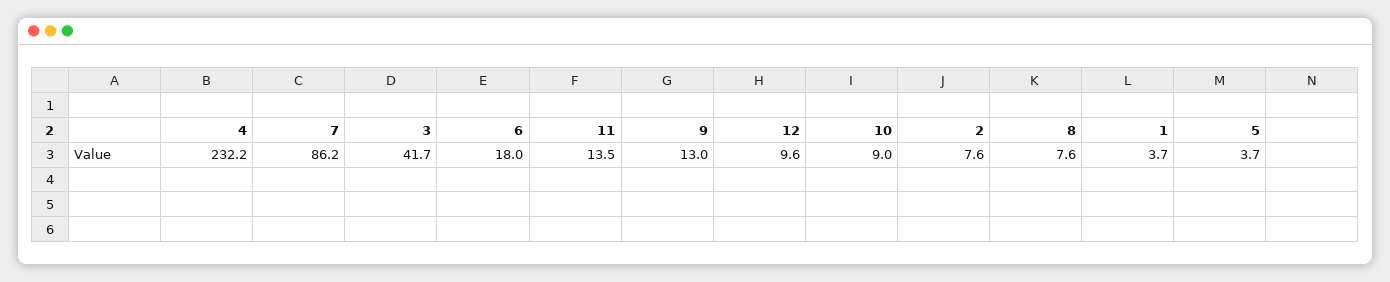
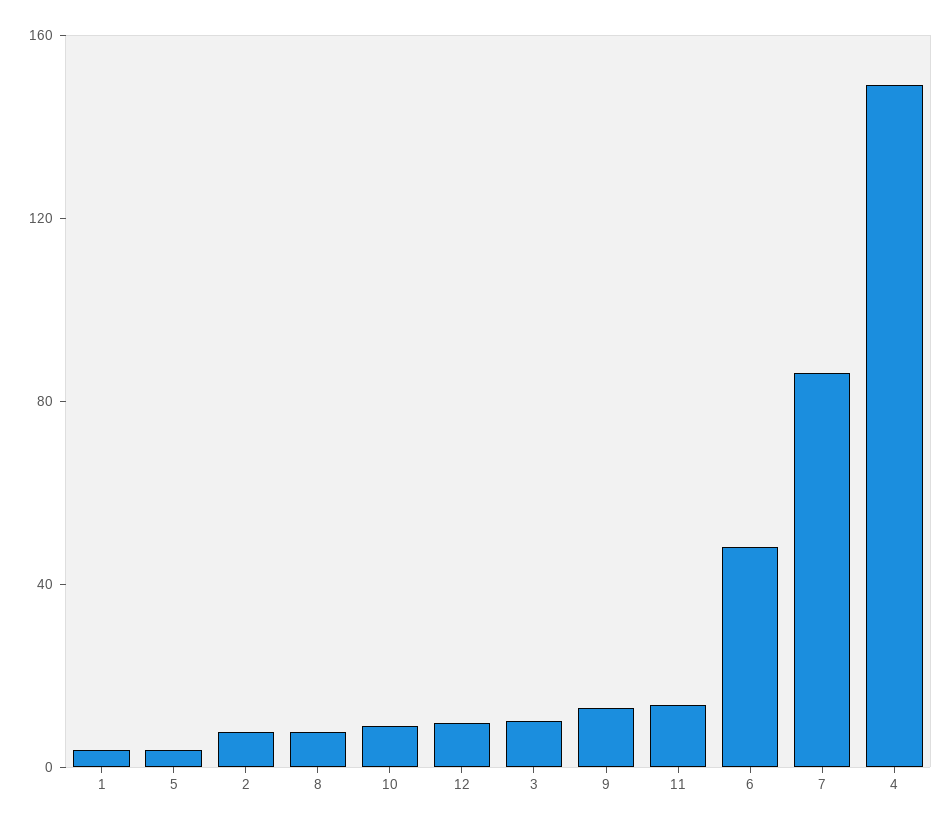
4: 232.2 -> 150
3: 41.7 -> 10
6: 18 -> 50

